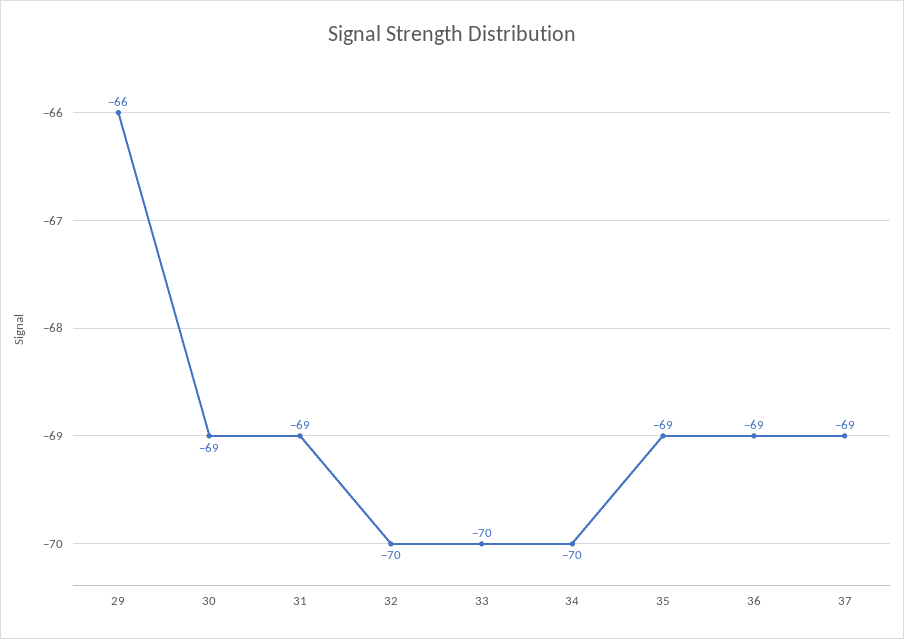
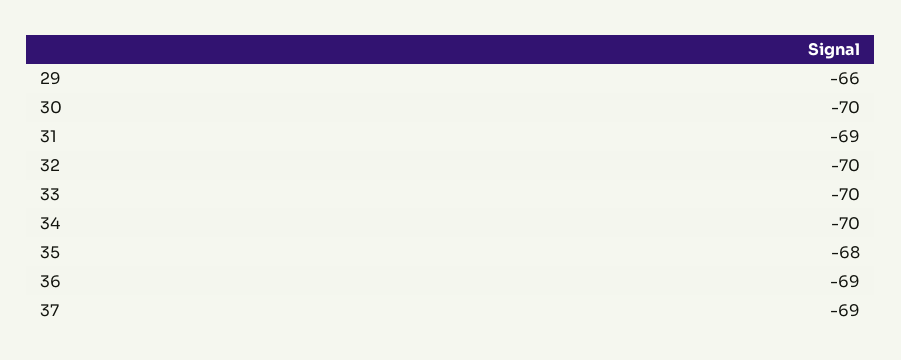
30: -69 -> -70
35: -69 -> -68

